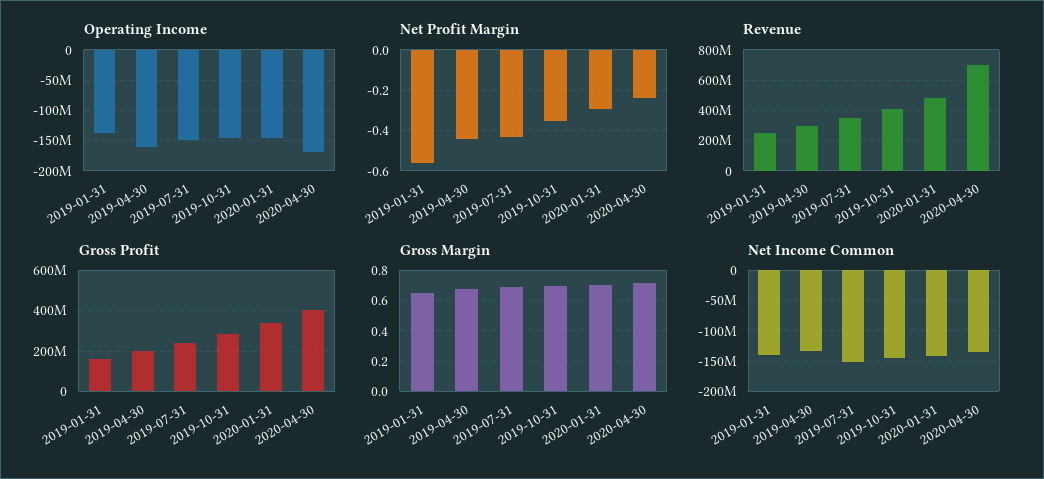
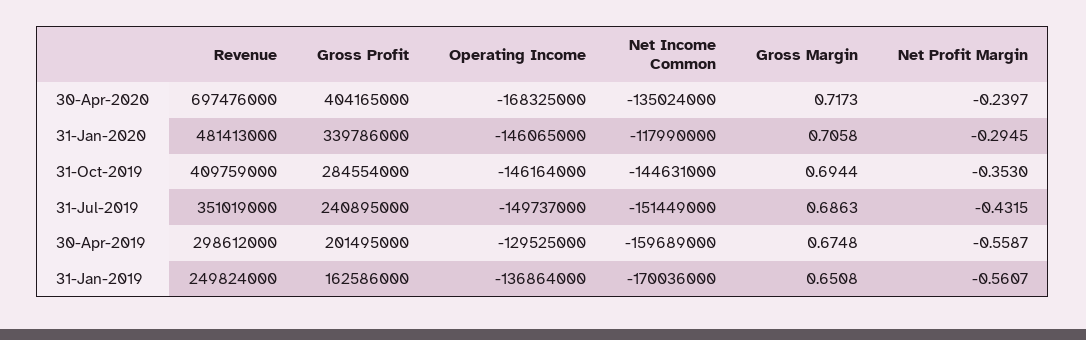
Operating Income, 2019-04-30: -160000000 -> -129525000
Net Profit Margin, 2019-04-30: -0.45 -> -0.5587
Net Income Common, 2019-01-31: -140000000 -> -170036000
Net Income Common, 2019-04-30: -130000000 -> -159689000
Net Income Common, 2020-01-31: -140000000 -> -117990000

